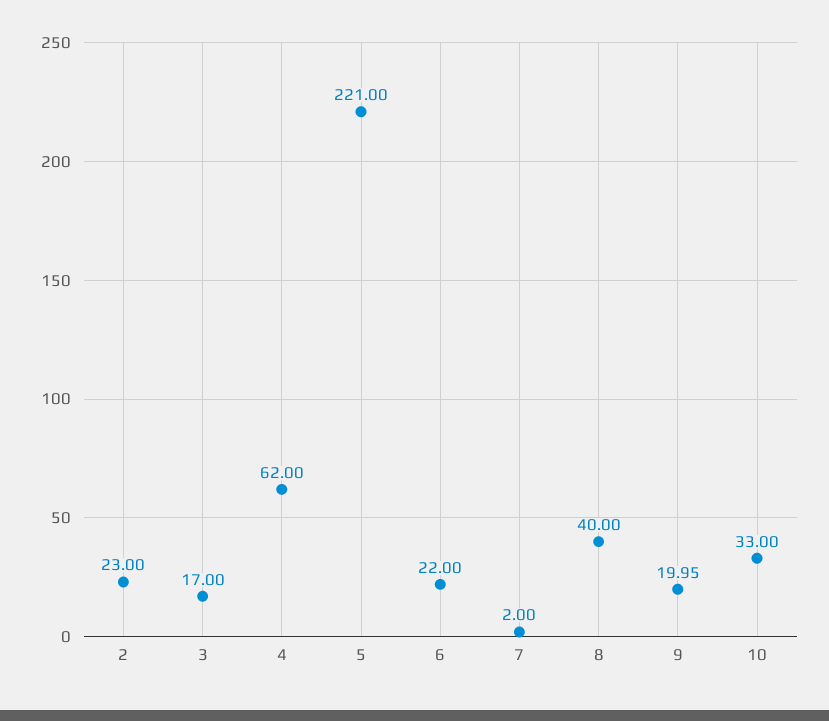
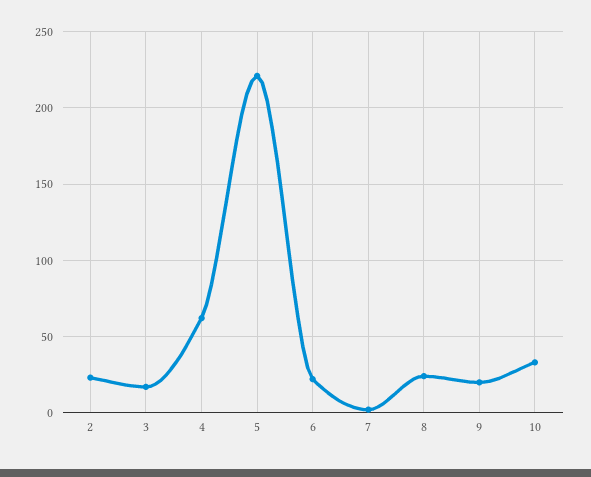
8: 40 -> 25

